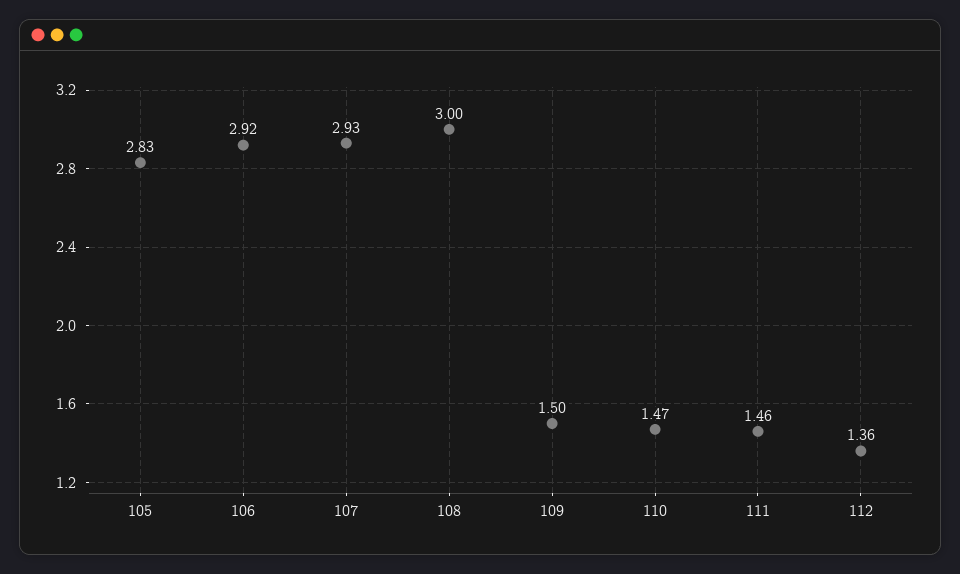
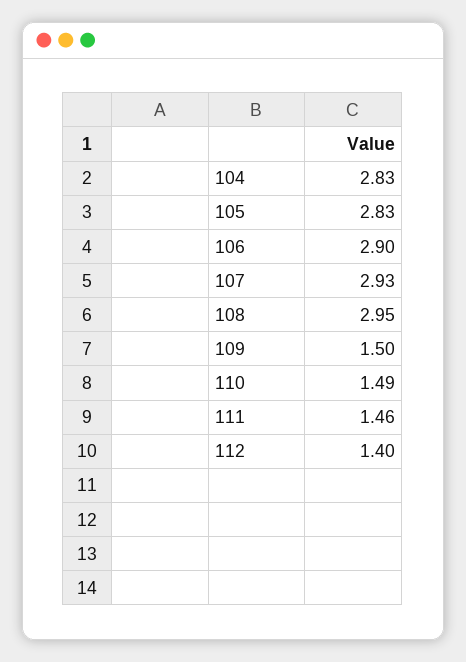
106: 2.92 -> 2.9
108: 3 -> 2.95
110: 1.47 -> 1.49
112: 1.36 -> 1.4
104: none -> 2.83

